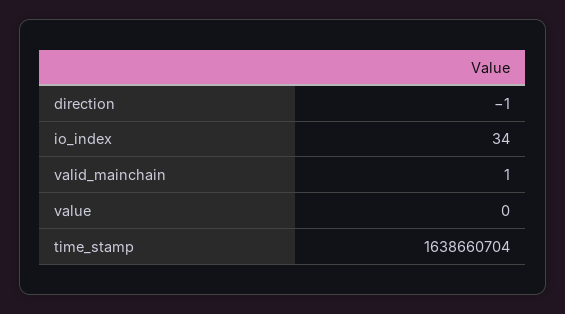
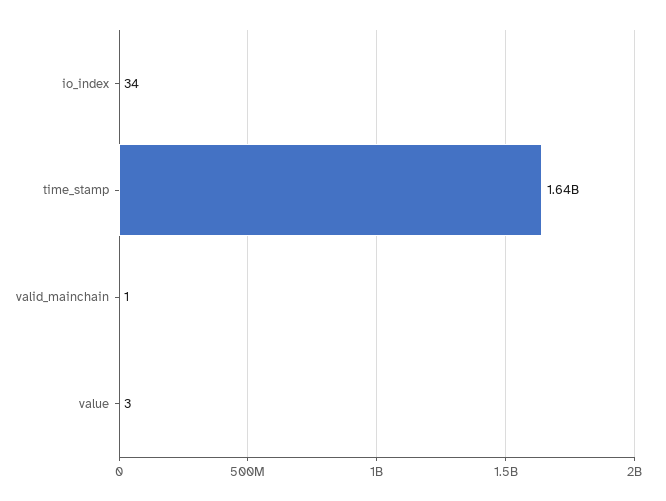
direction: -1 -> none
value: 0 -> 3

